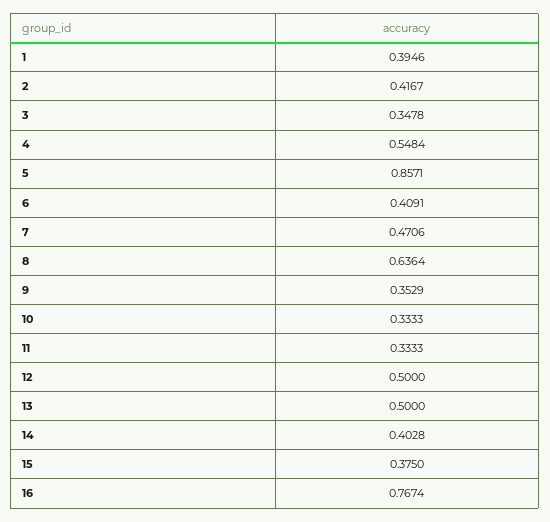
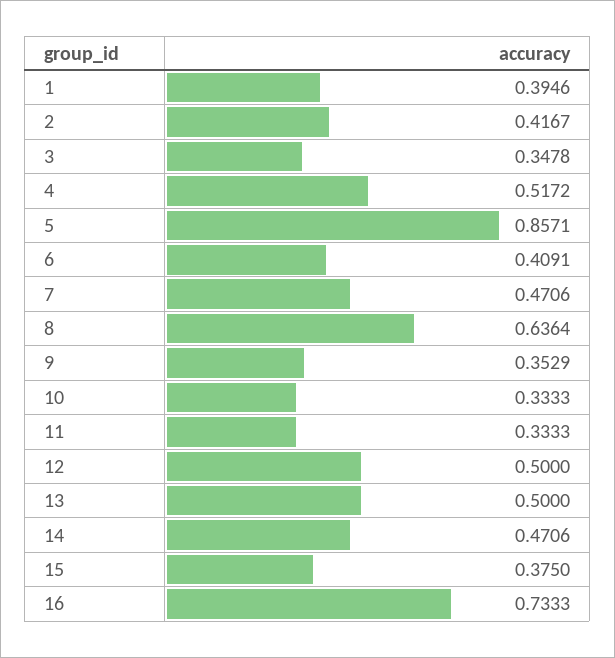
4: 0.5484 -> 0.5172
14: 0.4028 -> 0.4706
16: 0.7674 -> 0.7333

